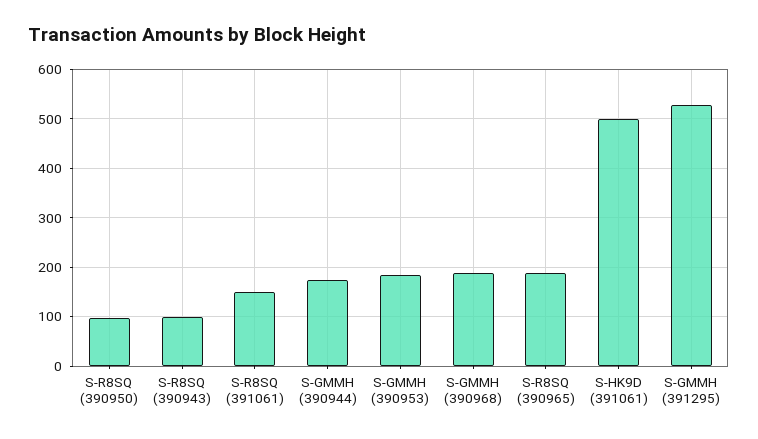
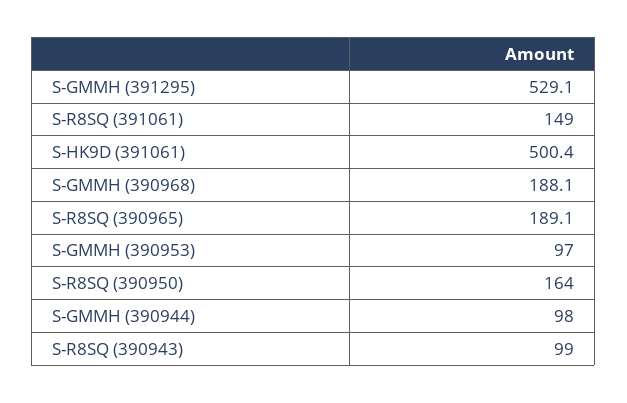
S-R8SQ (390950): 100 -> 164
S-GMMH (390944): 180 -> 98
S-GMMH (390953): 180 -> 97

